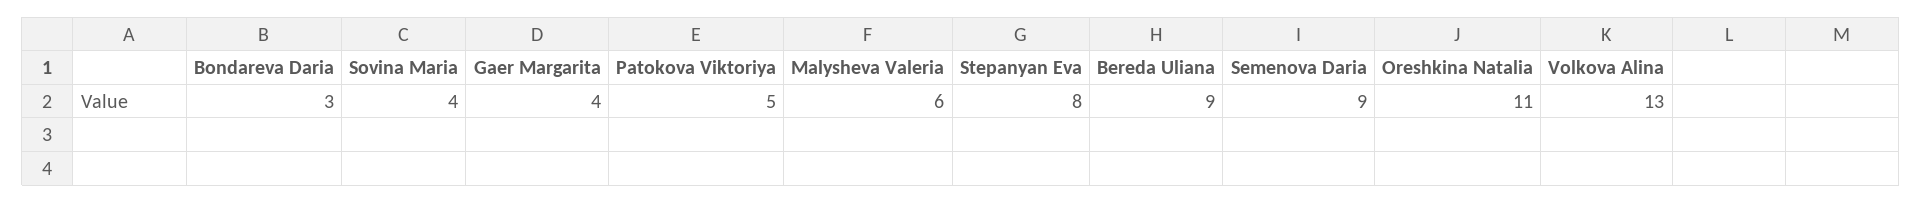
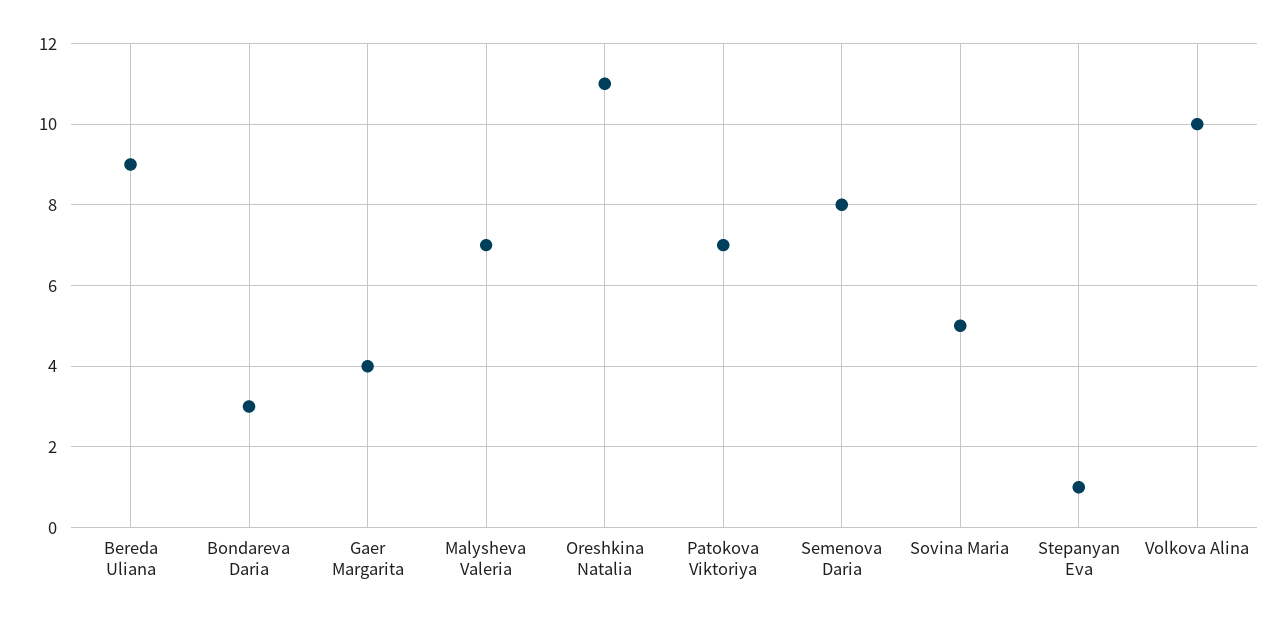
Sovina Maria: 4 -> 5
Patokova Viktoriya: 5 -> 7
Malysheva Valeria: 6 -> 7
Stepanyan Eva: 8 -> 1
Semenova Daria: 9 -> 8
Volkova Alina: 13 -> 10

